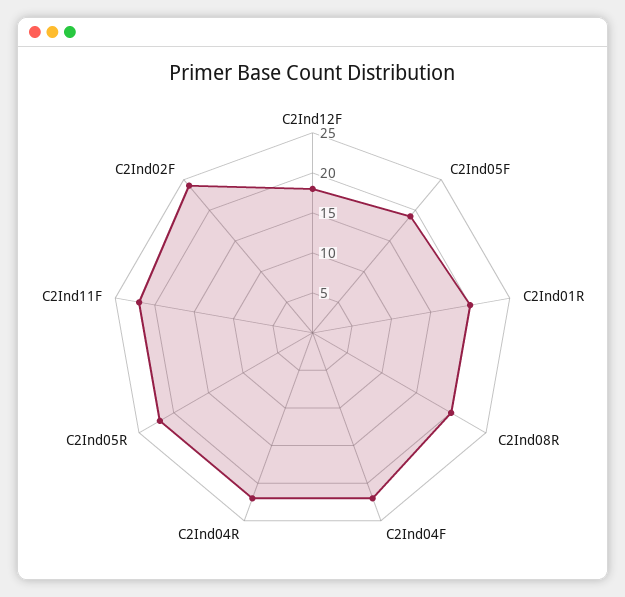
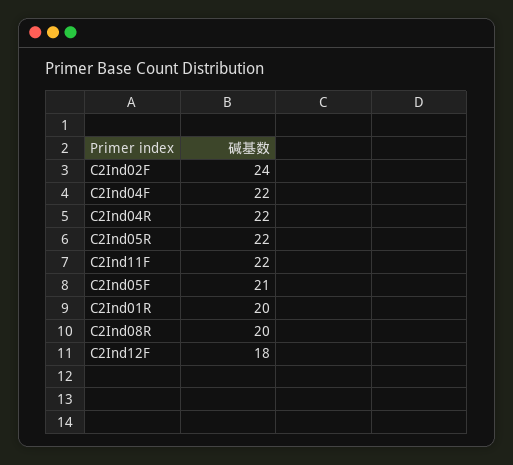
C2Ind05F: 19 -> 21

